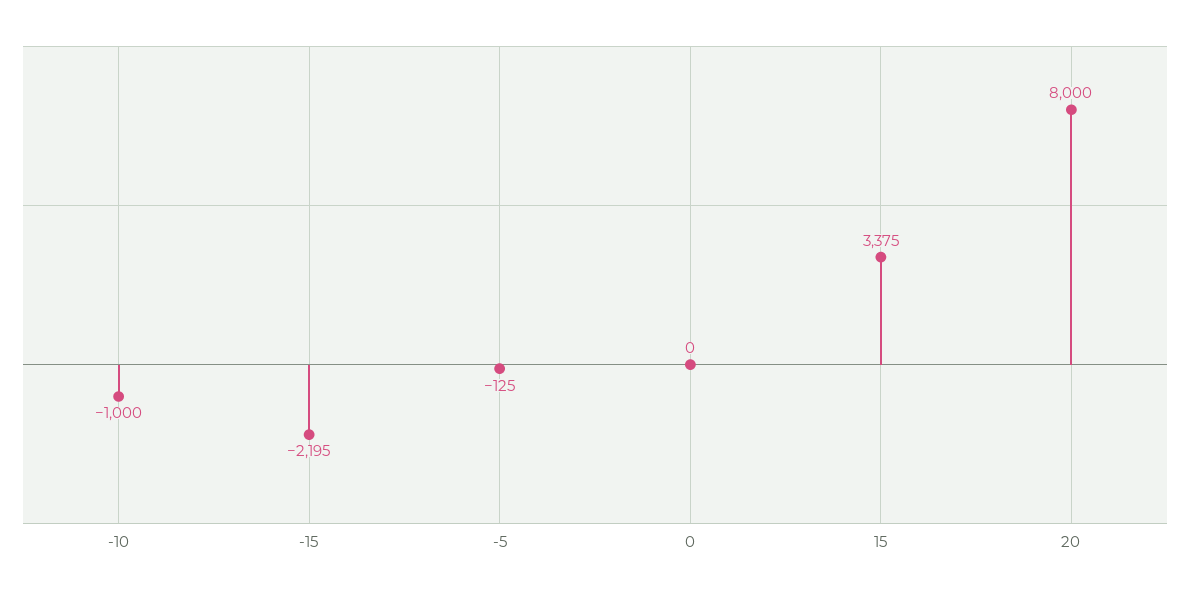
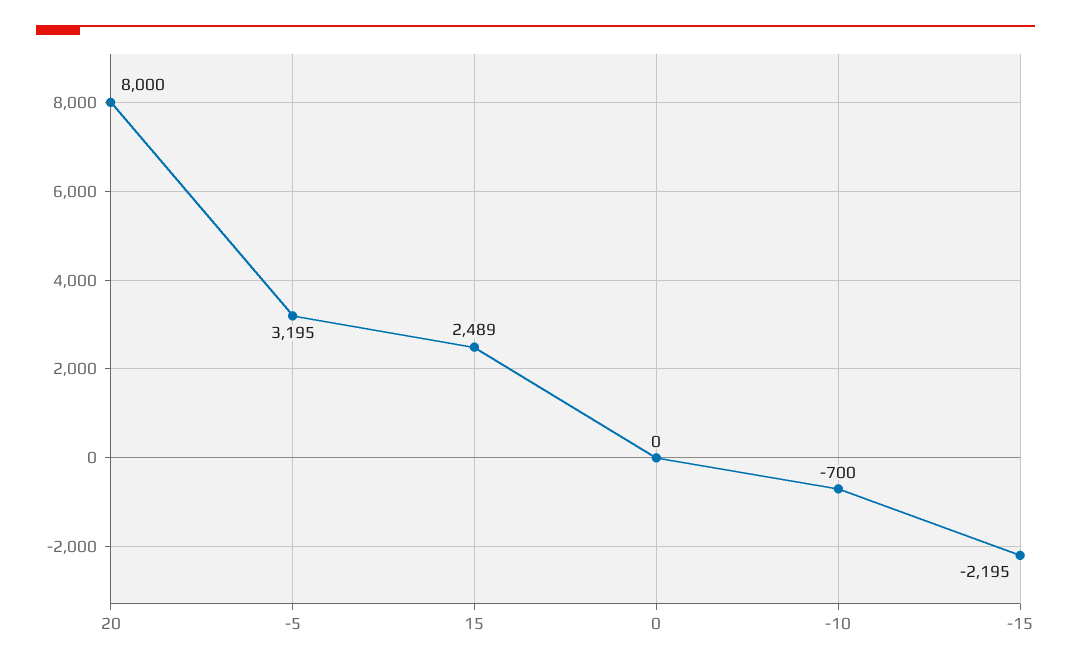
-10: -1000 -> -700
-5: -125 -> 3195
15: 3375 -> 2489

